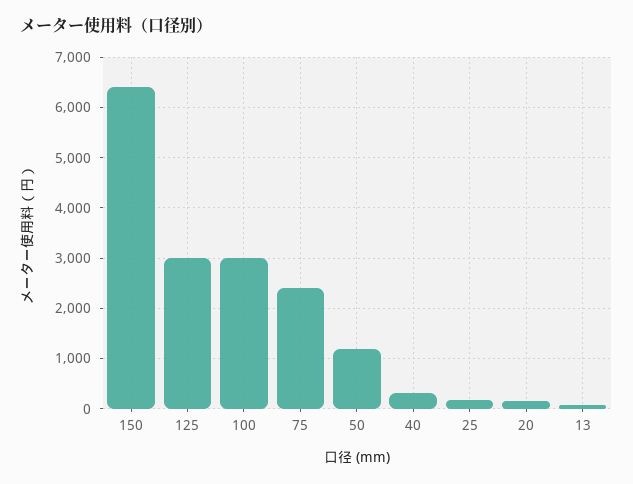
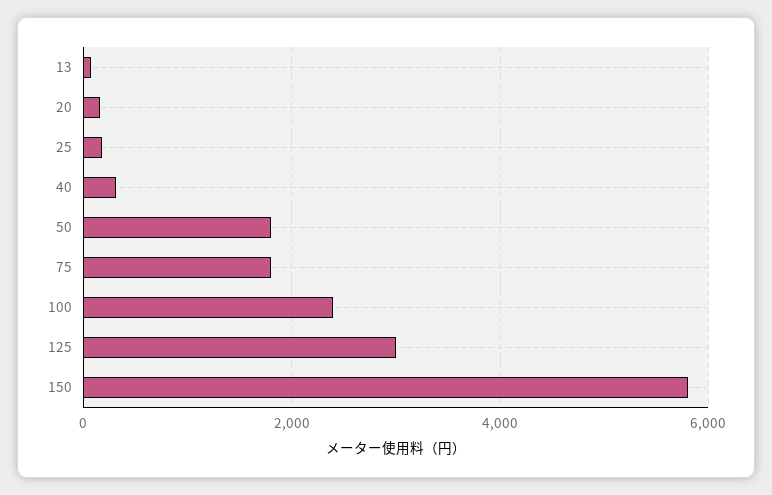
150: 6400 -> 5800
100: 3000 -> 2400
75: 2400 -> 1800
50: 1200 -> 1800

